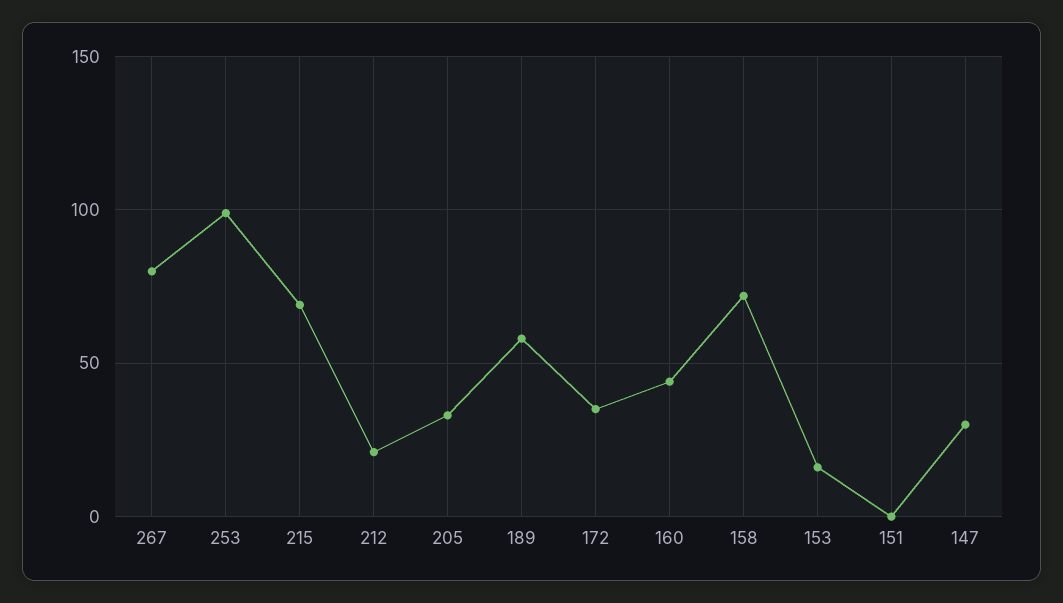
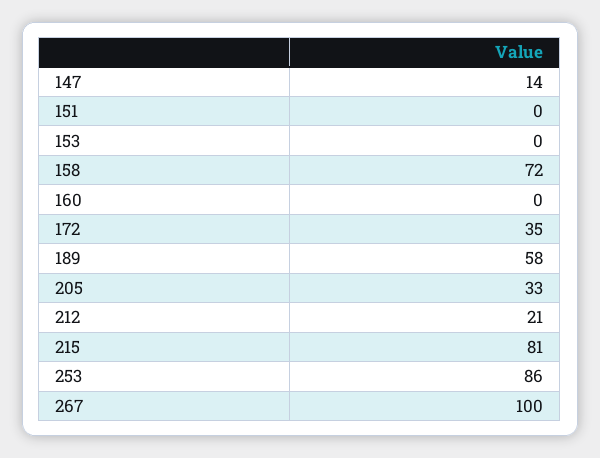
267: 80 -> 100
253: 100 -> 86
215: 70 -> 81
160: 45 -> 0
153: 15 -> 0
147: 30 -> 14

